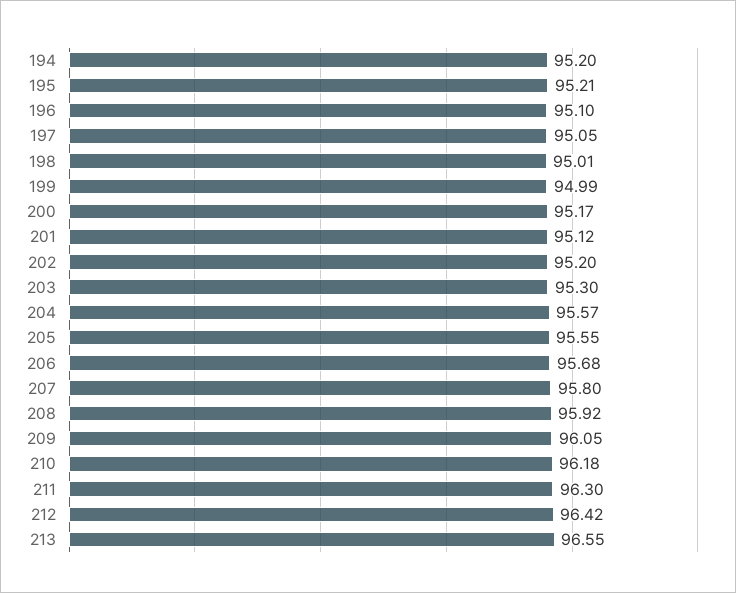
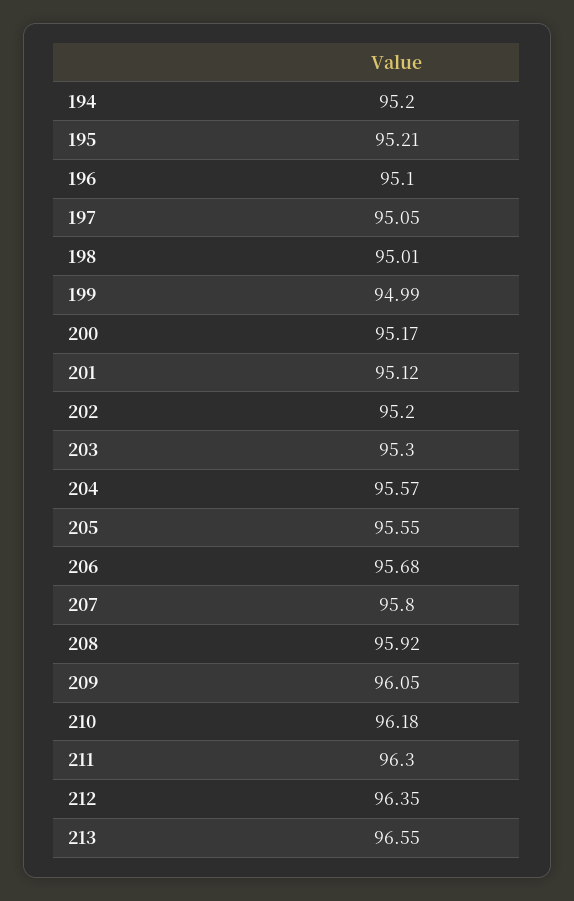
212: 96.42 -> 96.35

